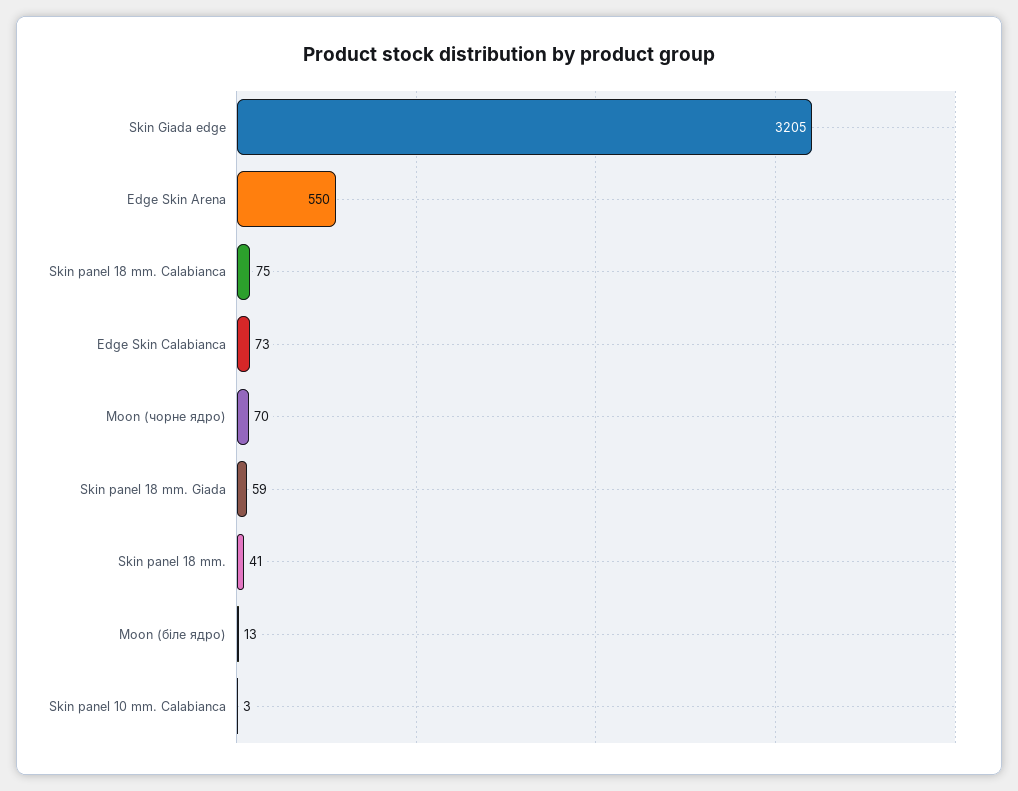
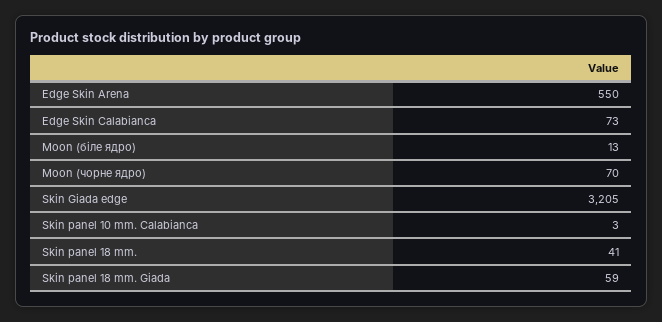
Skin panel 18 mm. Calabianca: 75 -> none

